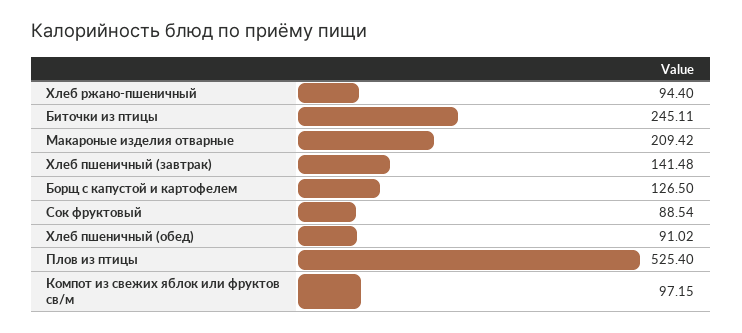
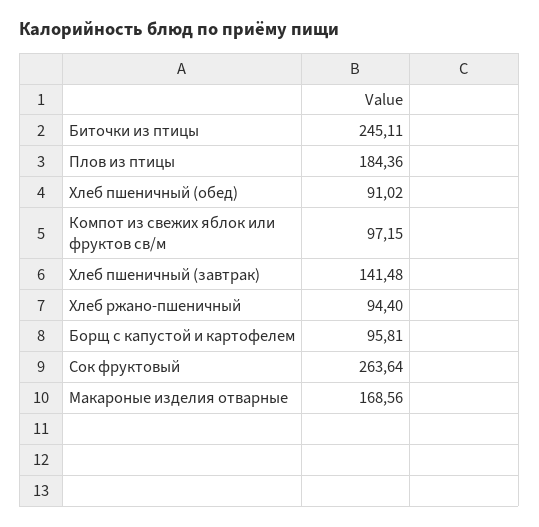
Макароные изделия отварные: 209.42 -> 168.56
Борщ с капустой и картофелем: 126.5 -> 95.81
Сок фруктовый: 88.54 -> 263.64
Плов из птицы: 525.4 -> 184.36

